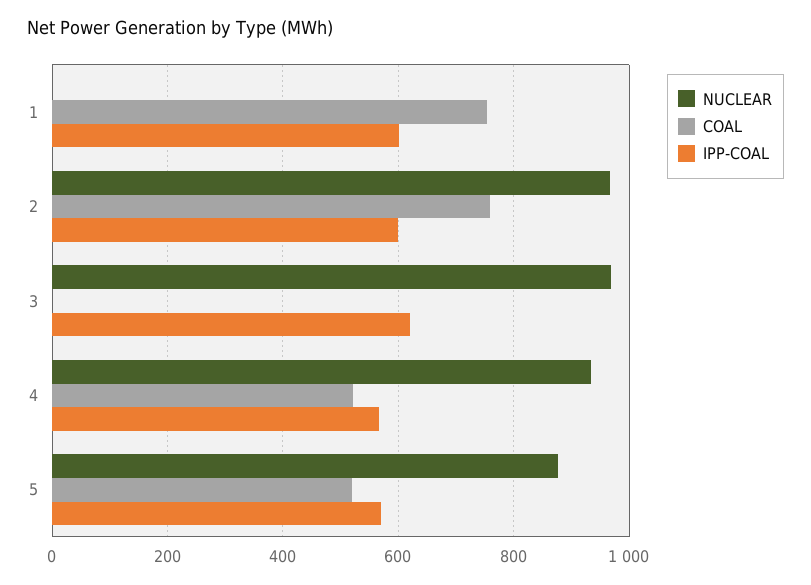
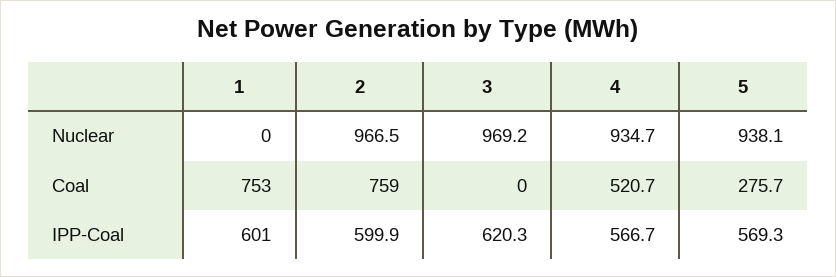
NUCLEAR, 5: 880 -> 938.1
COAL, 5: 520 -> 275.7

